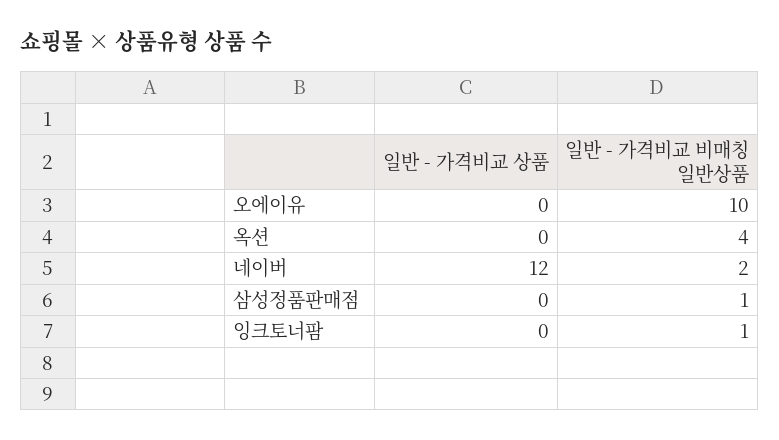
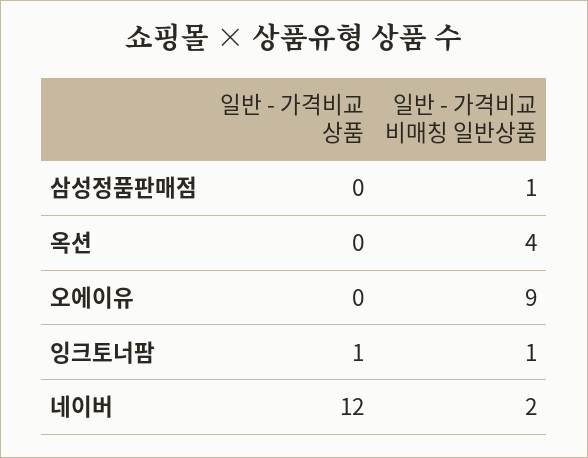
일반 - 가격비교 비매칭 일반상품, 오에이유: 10 -> 9
일반 - 가격비교 상품, 잉크토너팜: 0 -> 1

